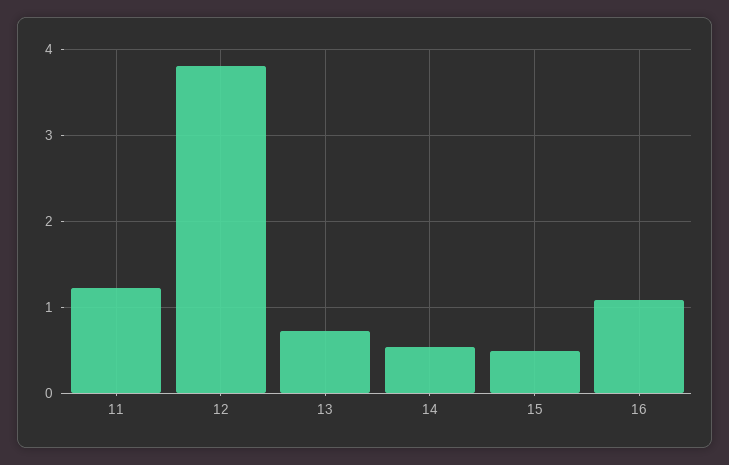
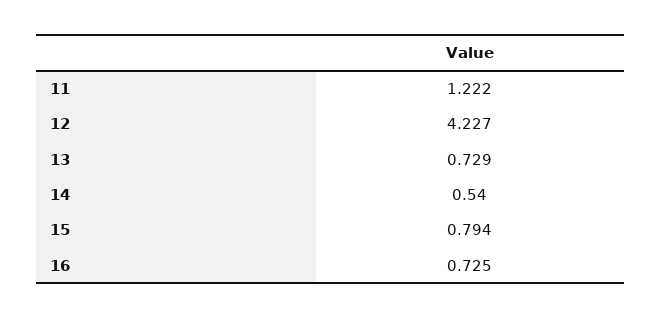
12: 3.8 -> 4.227
15: 0.5 -> 0.794
16: 1.1 -> 0.725

